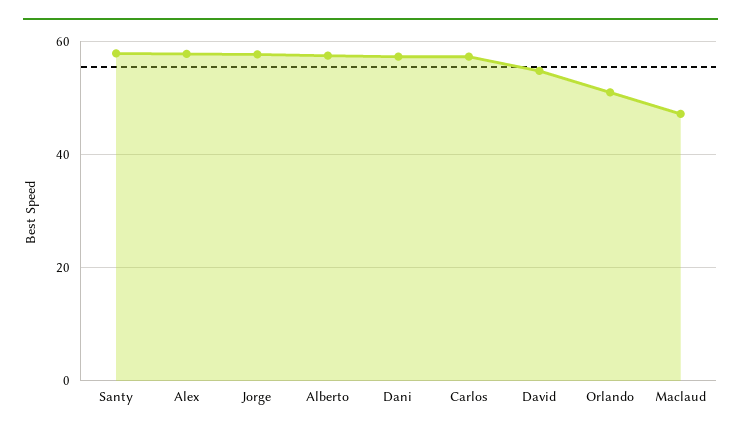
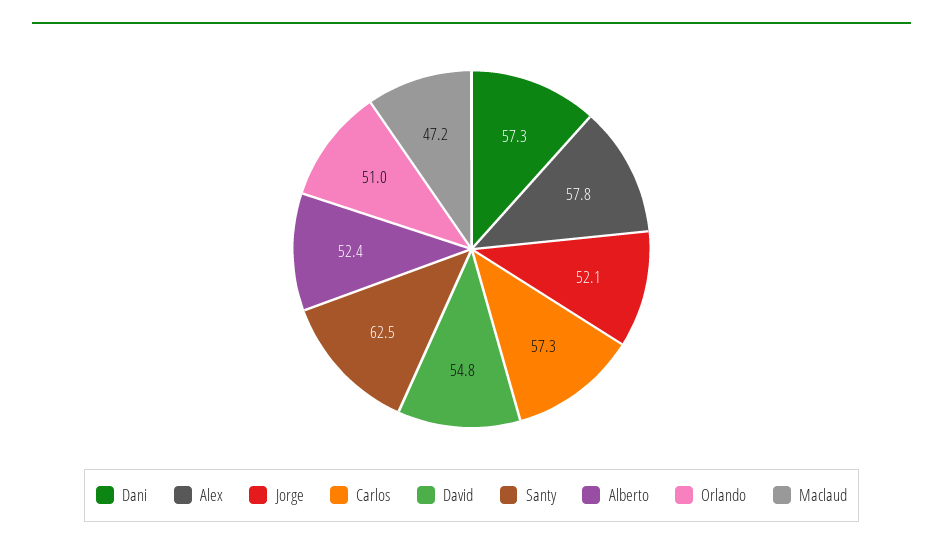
Santy: 58 -> 62.5
Jorge: 58 -> 52.1
Alberto: 58 -> 52.4

